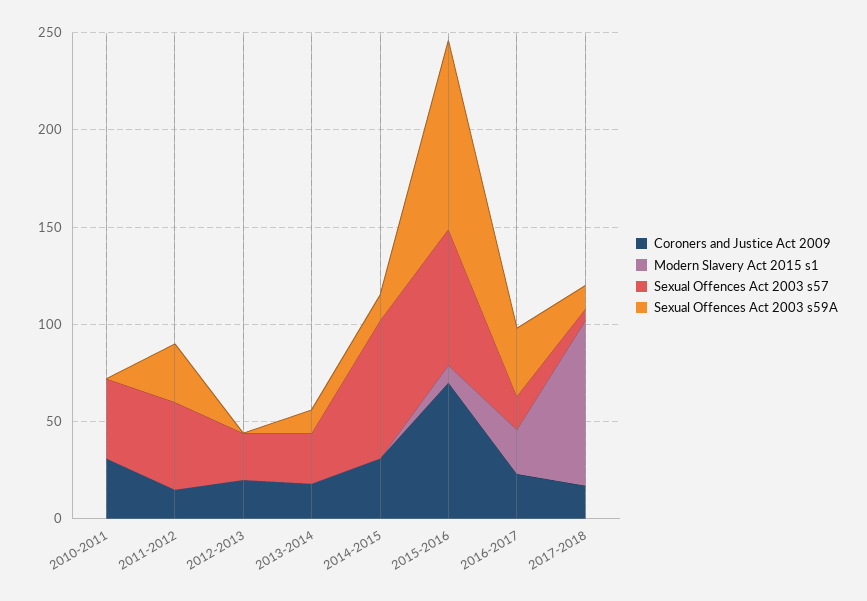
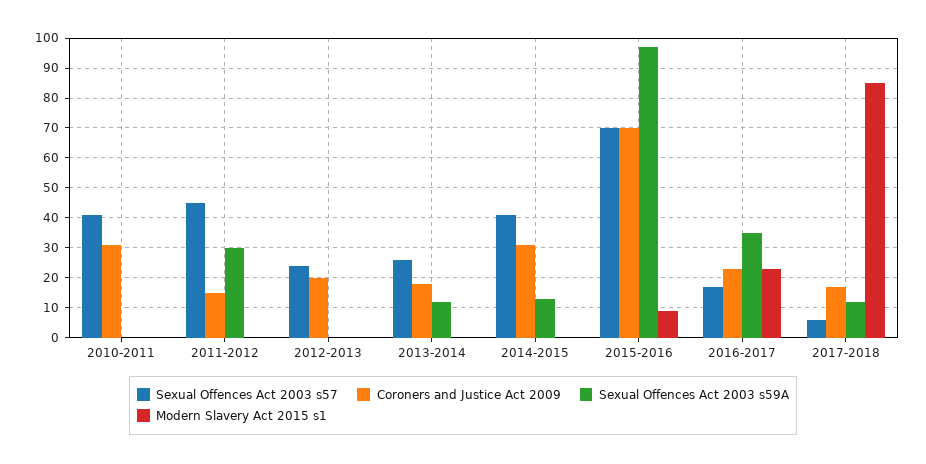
Sexual Offences Act 2003 s57, 2014-2015: 70 -> 40

